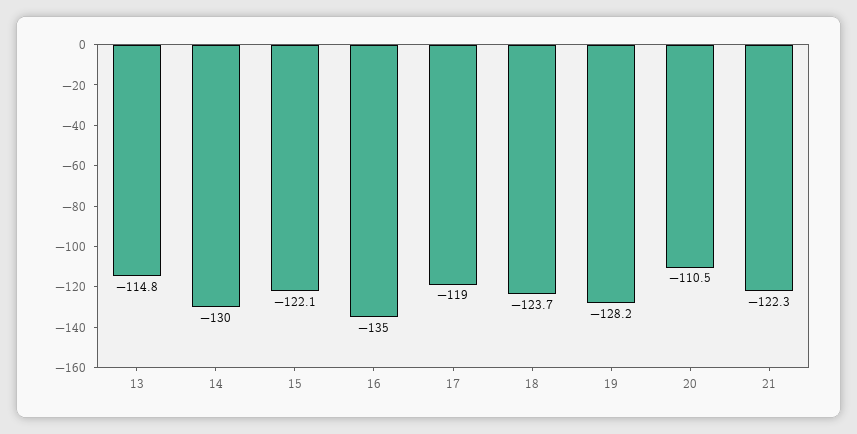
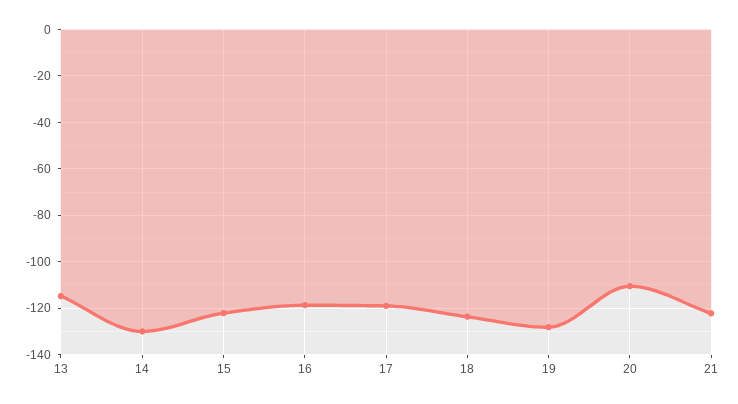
16: -135 -> -120

